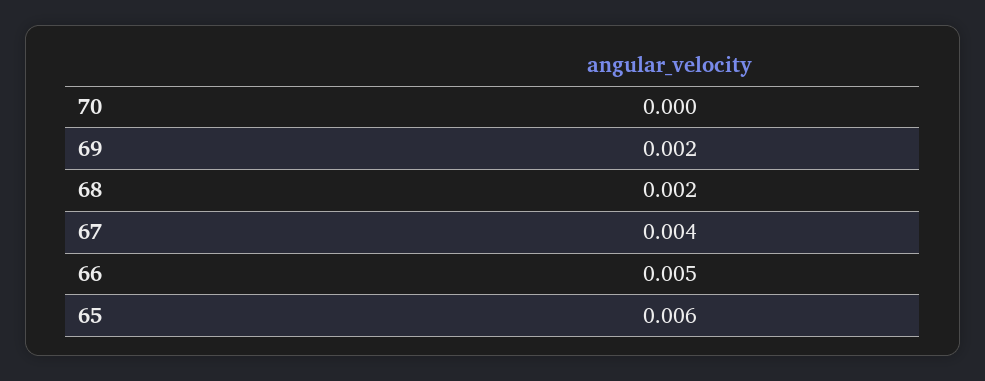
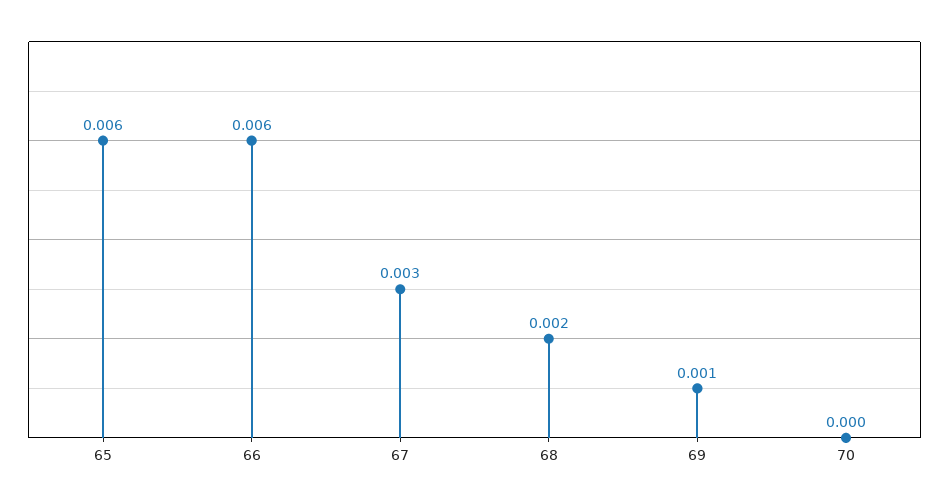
69: 0.002 -> 0.001
67: 0.004 -> 0.003
66: 0.005 -> 0.006

